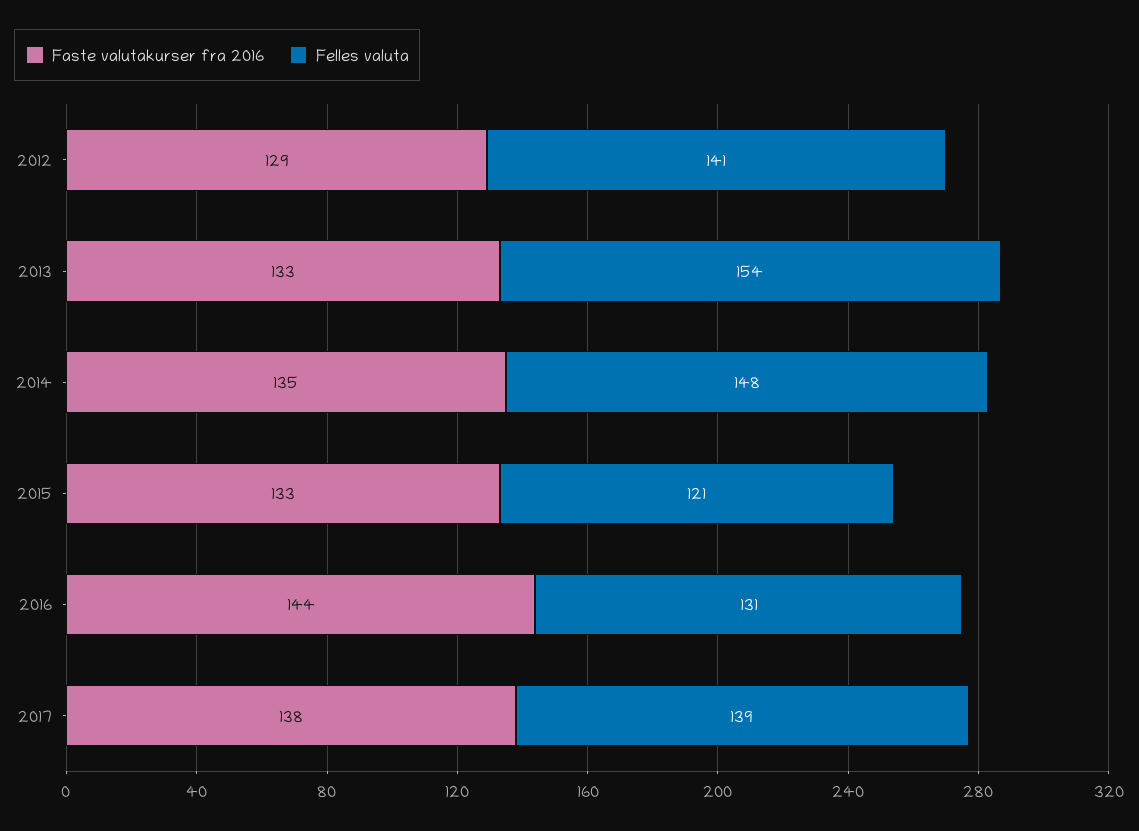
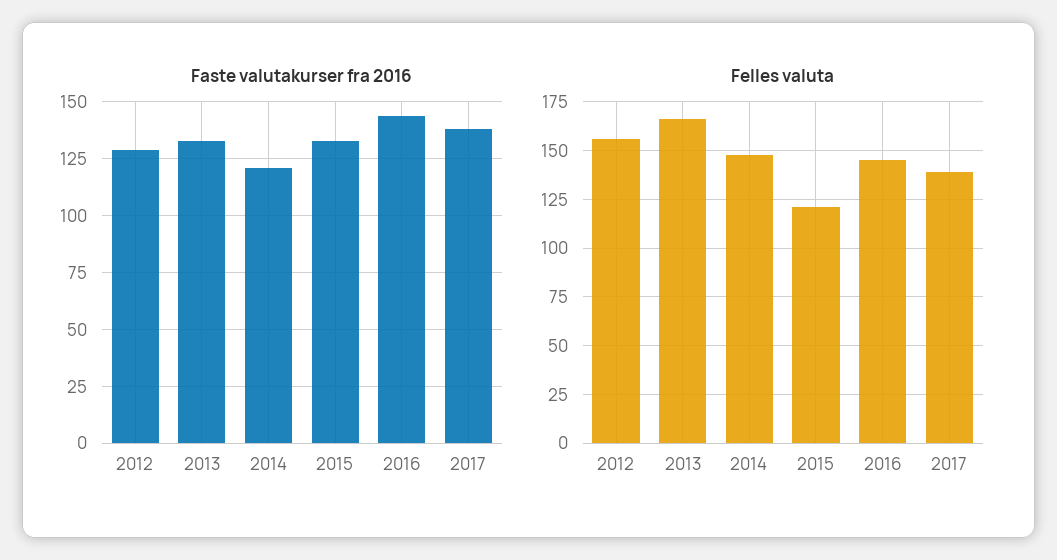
Felles valuta, 2012: 141 -> 155
Felles valuta, 2013: 154 -> 165
Faste valutakurser fra 2016, 2014: 135 -> 120
Felles valuta, 2016: 131 -> 145

